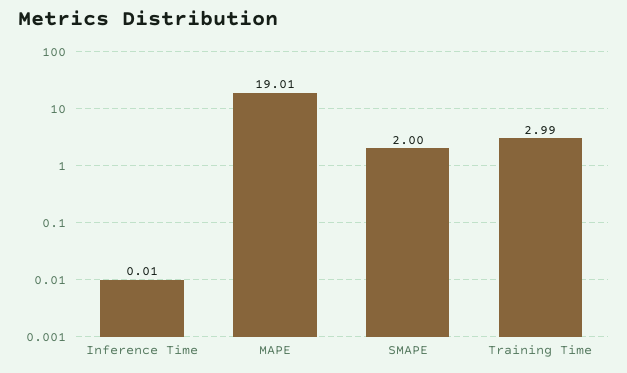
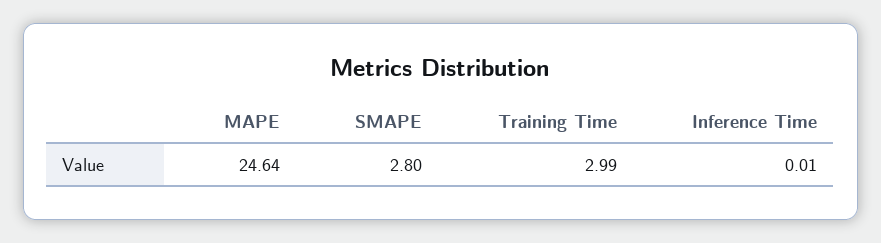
MAPE: 19.01 -> 24.64
SMAPE: 2 -> 2.8

